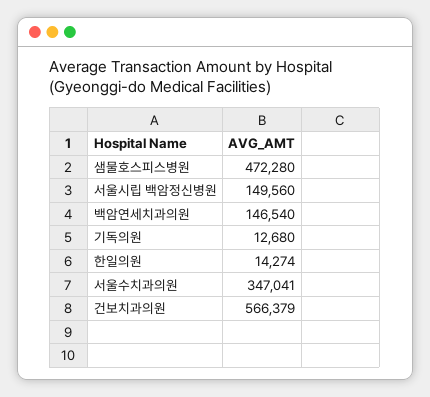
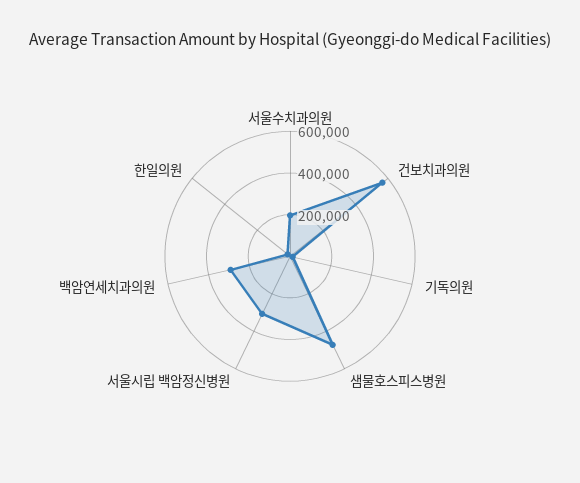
서울시립 백암정신병원: 149560 -> 300000
백암연세치과의원: 146540 -> 300000
서울수치과의원: 347041 -> 200000

